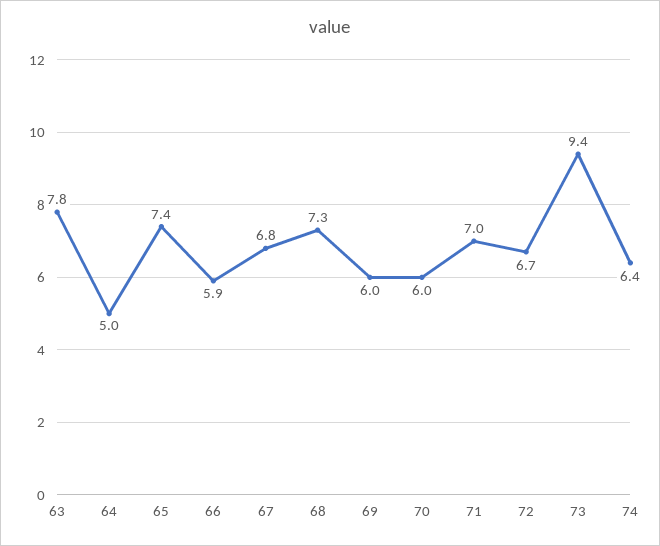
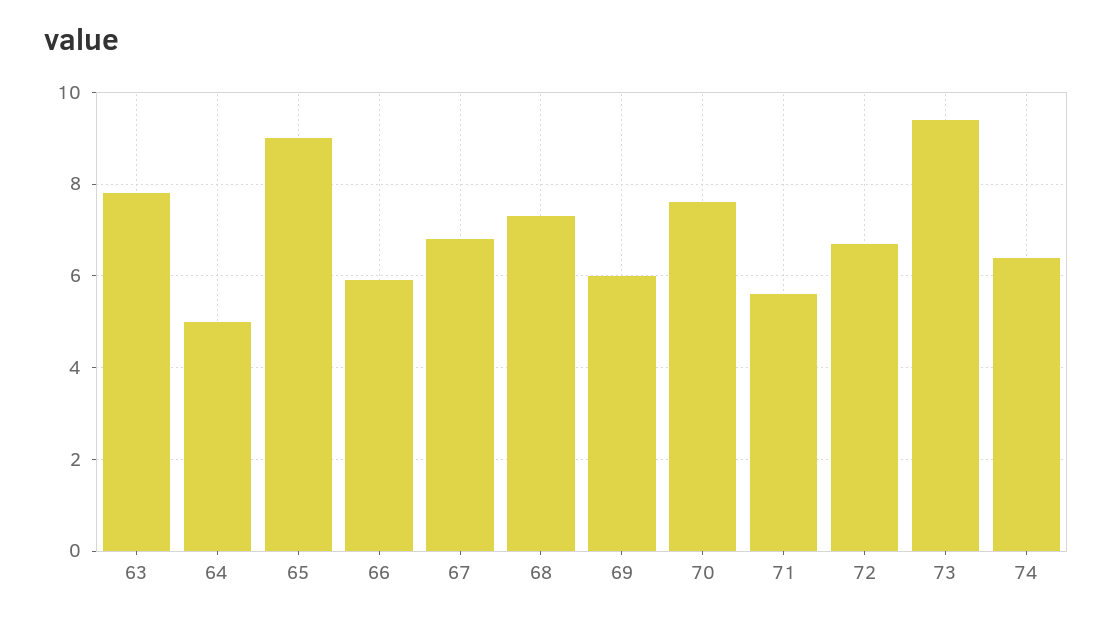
65: 7.4 -> 9
70: 6 -> 7.5
71: 7 -> 5.5

